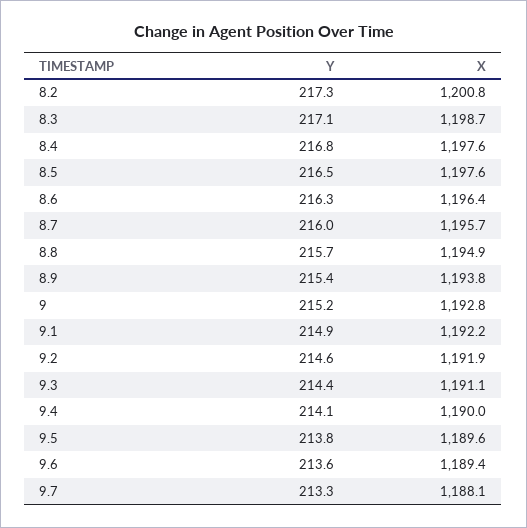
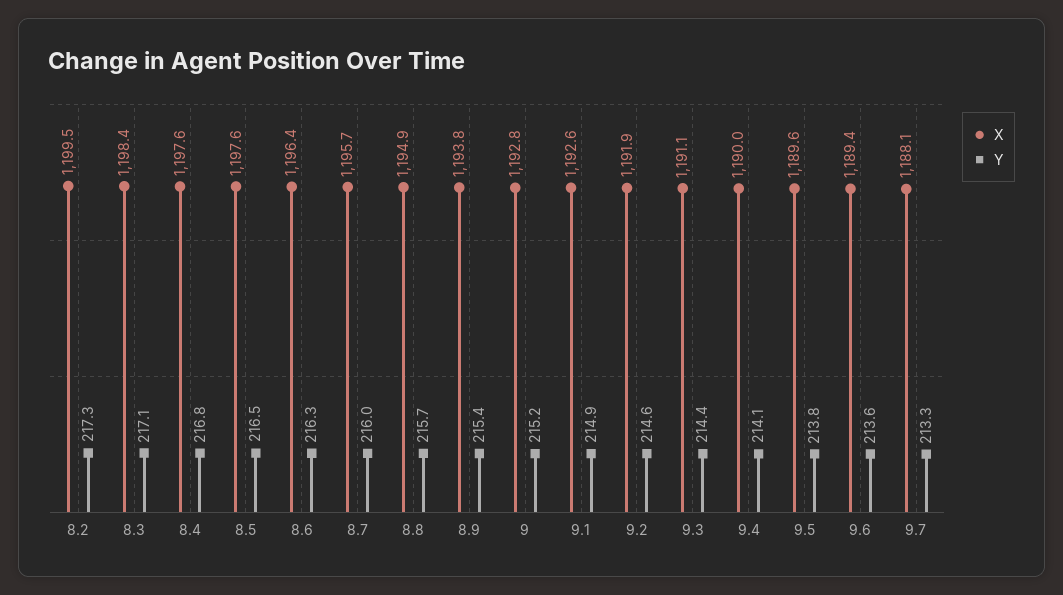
X, 8.2: 1200.8 -> 1199.5
X, 8.3: 1198.7 -> 1198.4
X, 9.1: 1192.2 -> 1192.6

